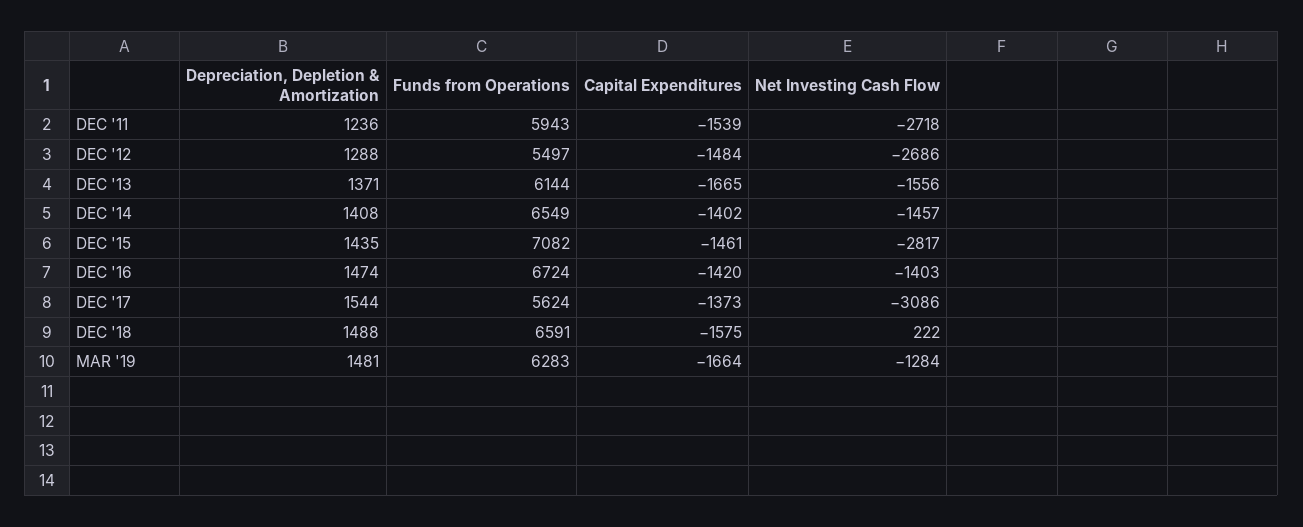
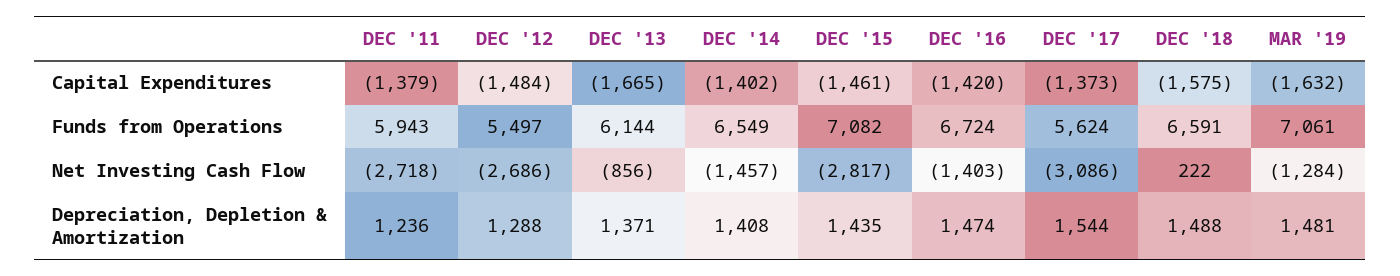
Capital Expenditures, DEC '11: -1539 -> -1379
Net Investing Cash Flow, DEC '13: -1556 -> -856
Funds from Operations, MAR '19: 6283 -> 7061
Capital Expenditures, MAR '19: -1664 -> -1632

